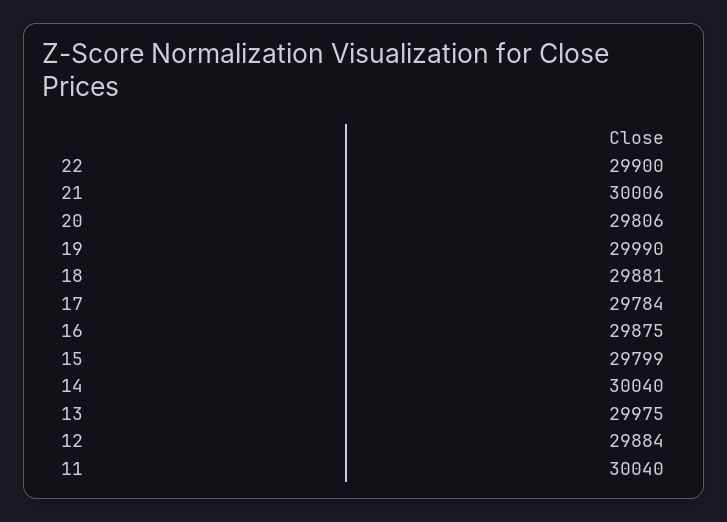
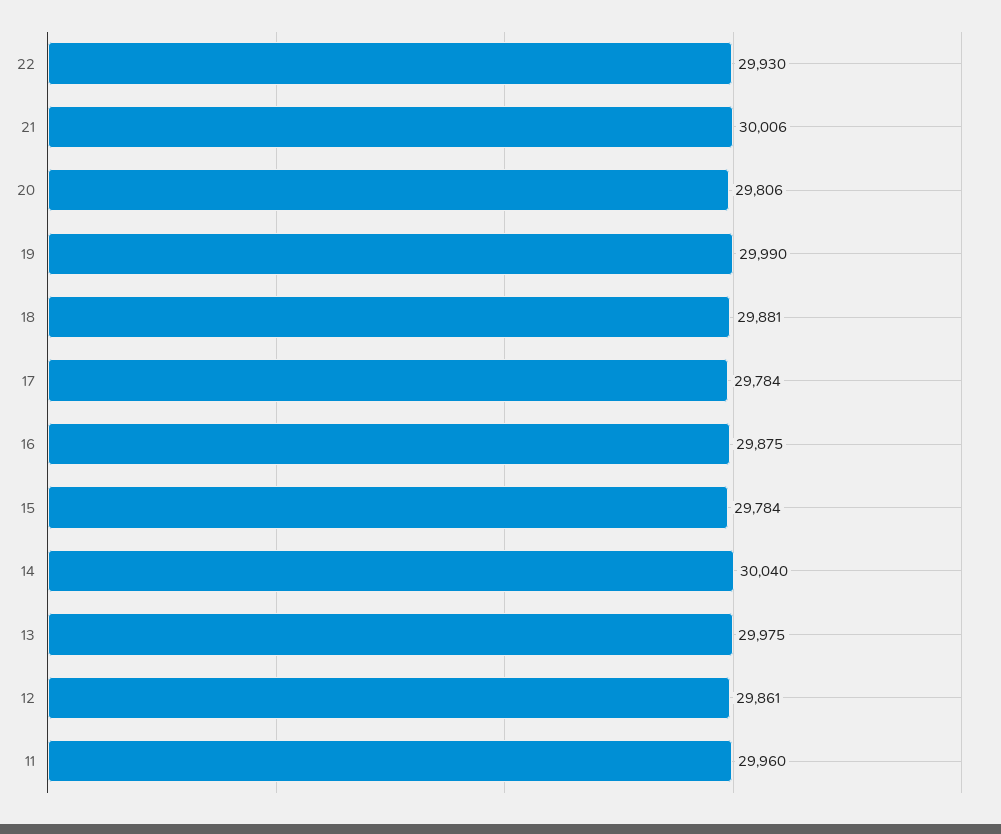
22: 29900 -> 29930
15: 29799 -> 29784
12: 29884 -> 29861
11: 30040 -> 29960

